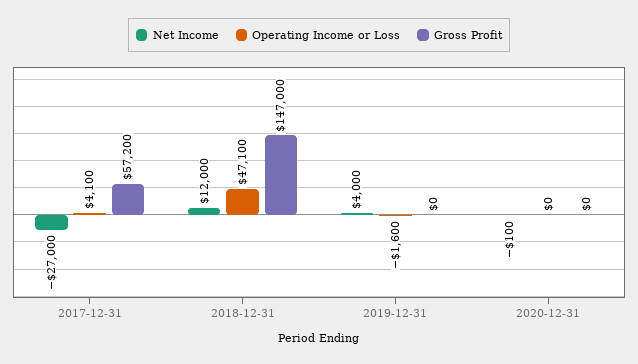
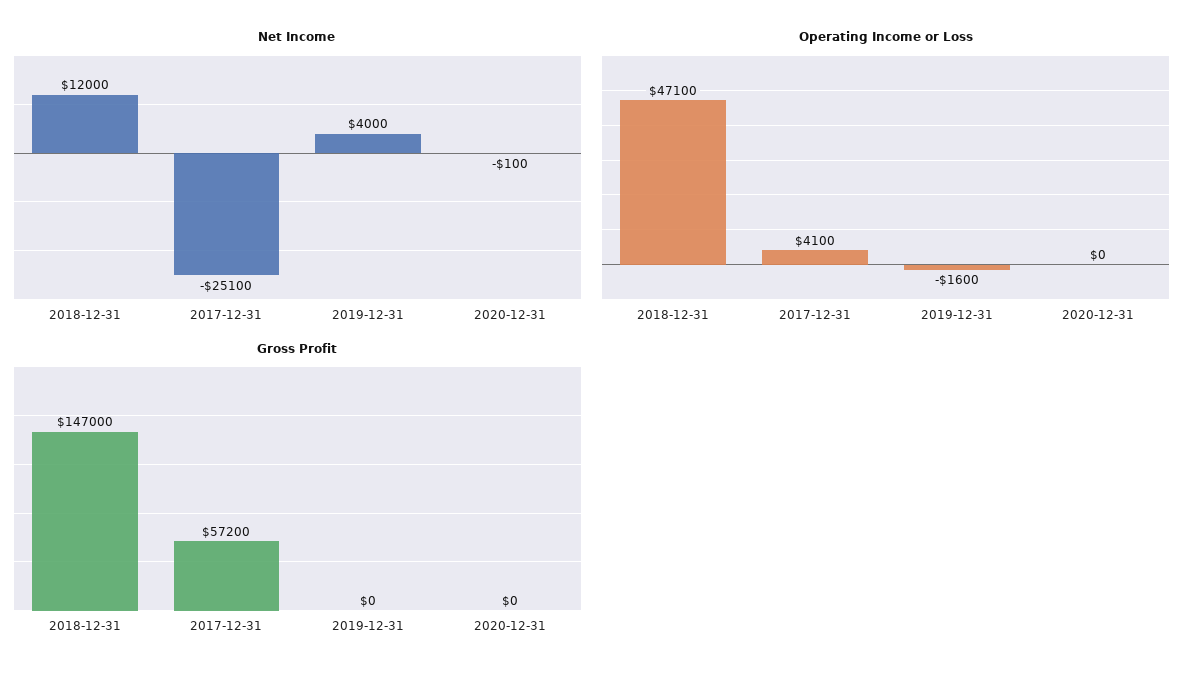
Net Income, 2017-12-31: -27000 -> -25100

